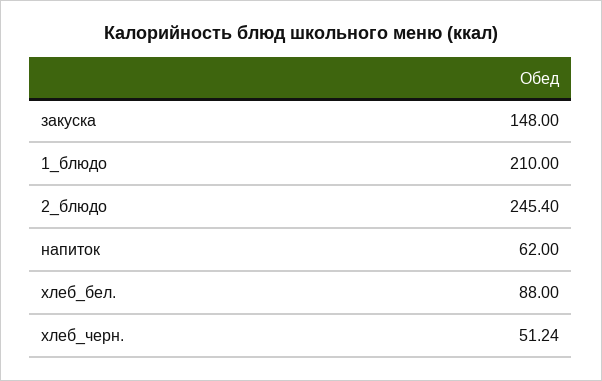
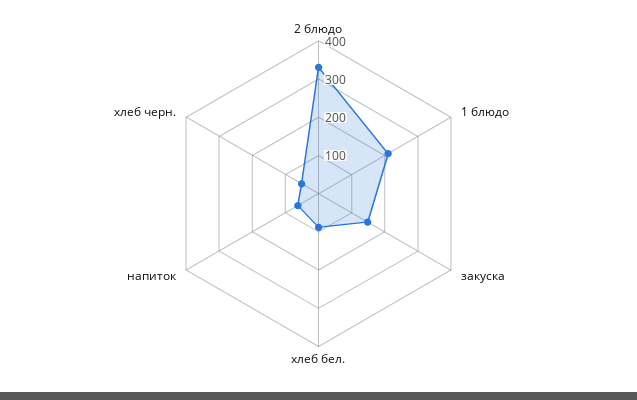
2_блюдо: 245.4 -> 325

